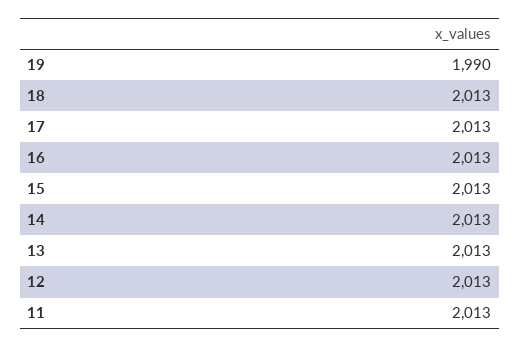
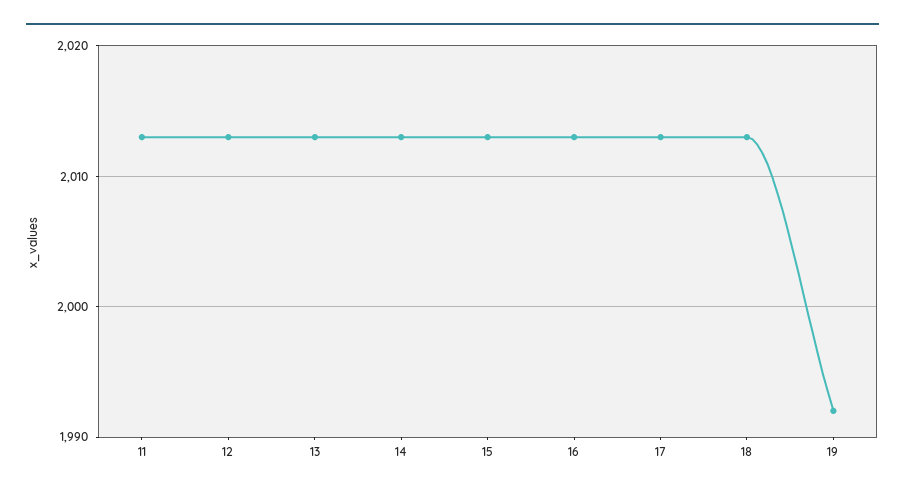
19: 1990 -> 1992

